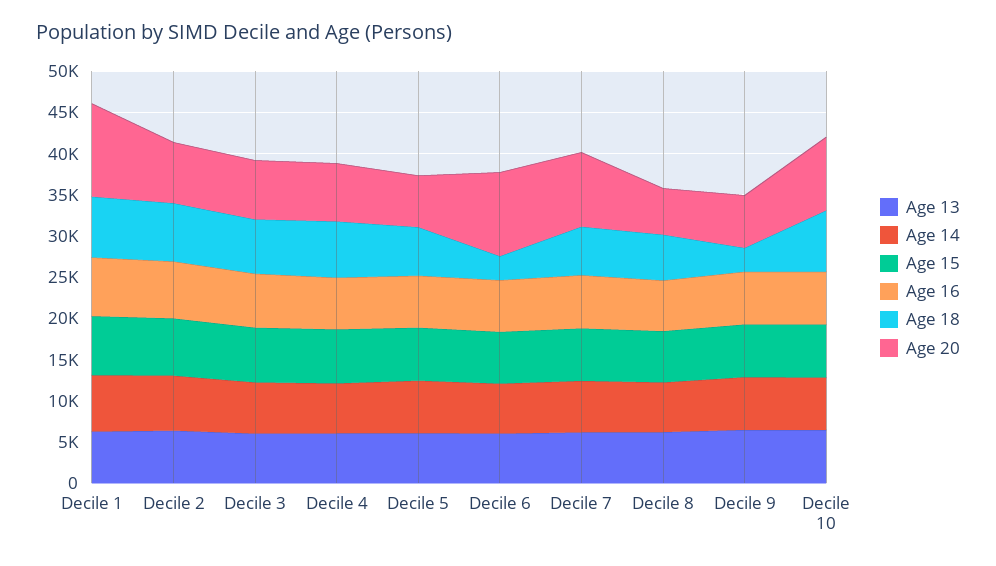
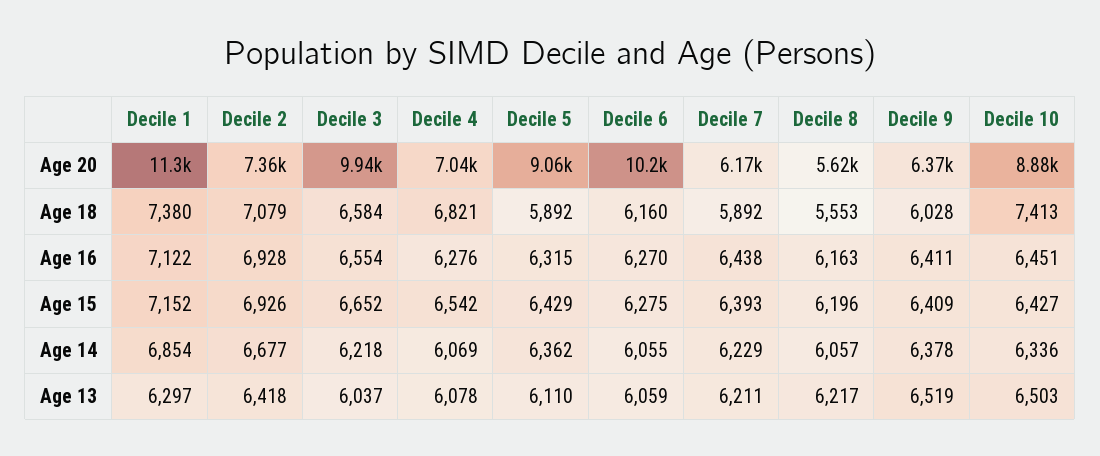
Age 20, Decile 3: 7000 -> 9940
Age 20, Decile 5: 6000 -> 9060
Age 18, Decile 6: 3000 -> 6160
Age 20, Decile 7: 9000 -> 6170
Age 18, Decile 9: 3000 -> 6028

